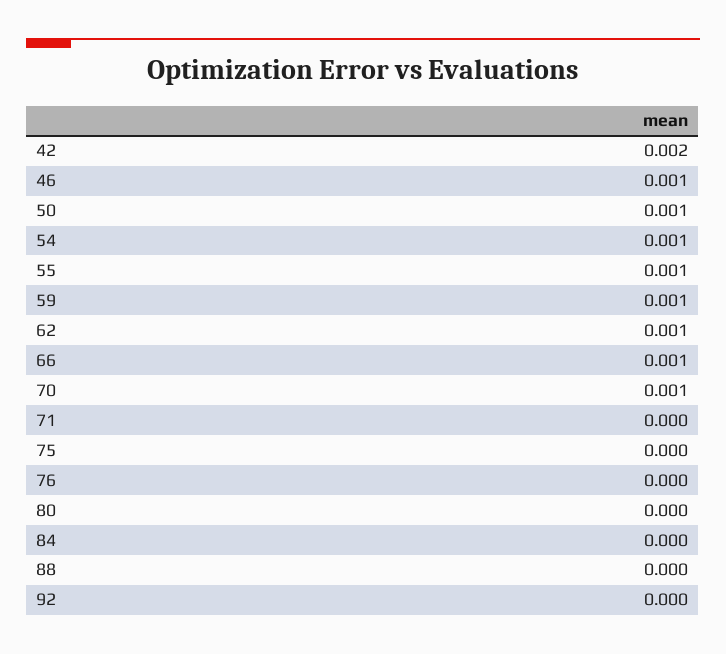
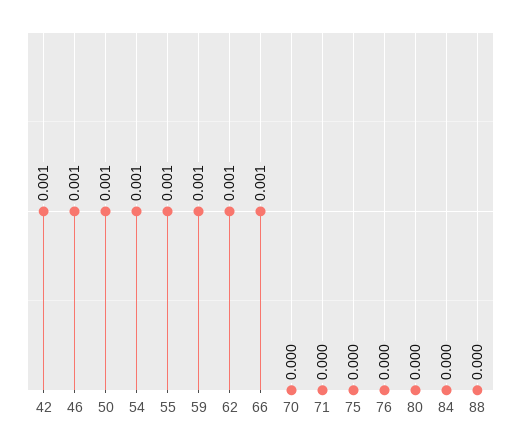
42: 0.002 -> 0.001
70: 0.001 -> 0
92: 0 -> none

